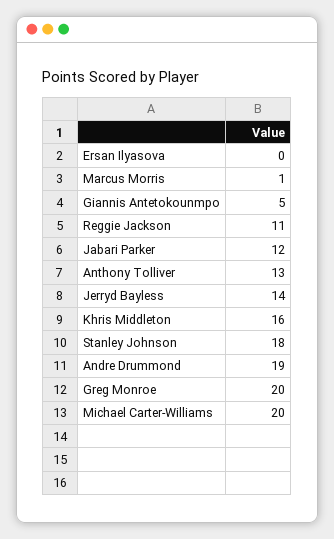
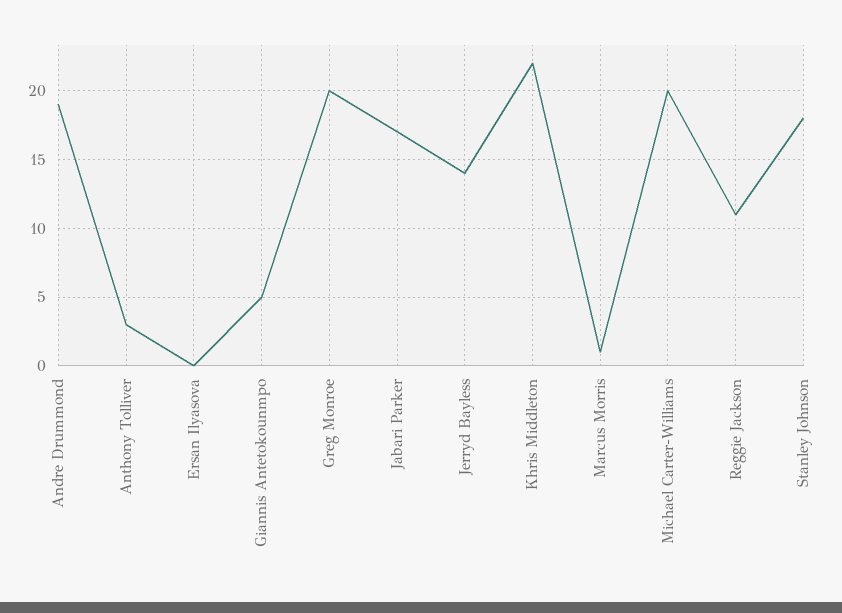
Jabari Parker: 12 -> 17
Anthony Tolliver: 13 -> 3
Khris Middleton: 16 -> 22

